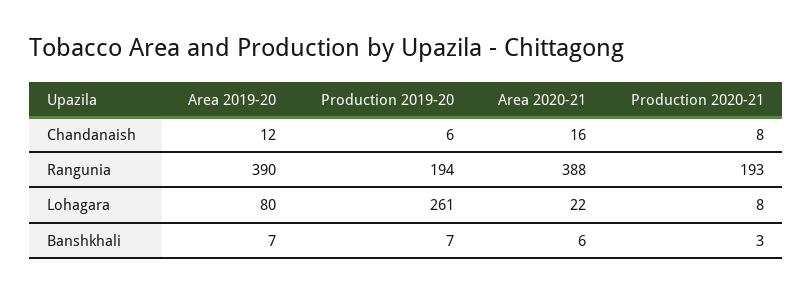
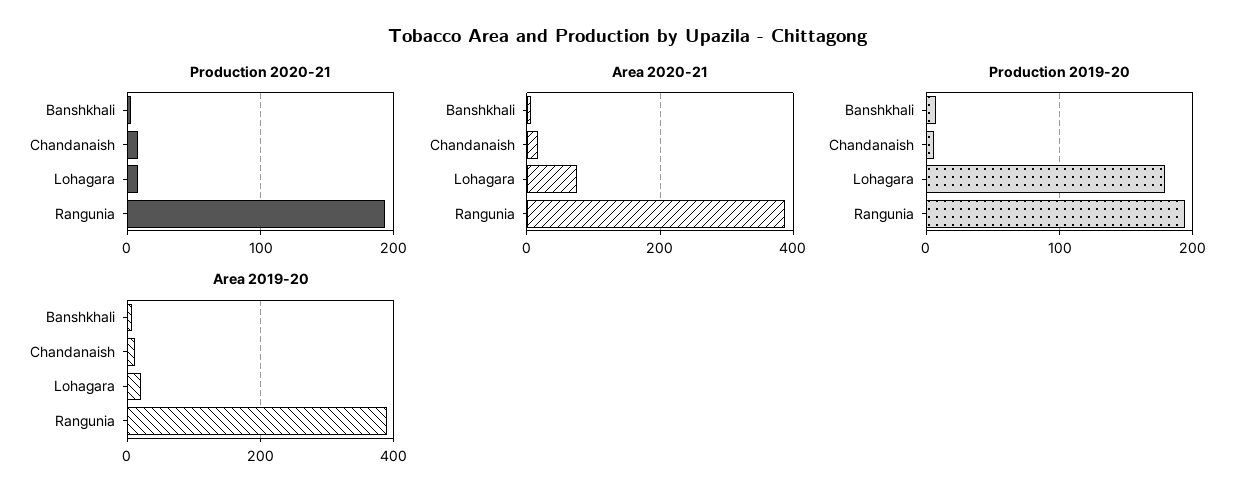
Area 2019-20, Lohagara: 80 -> 20
Production 2019-20, Lohagara: 261 -> 180
Area 2020-21, Lohagara: 22 -> 80

